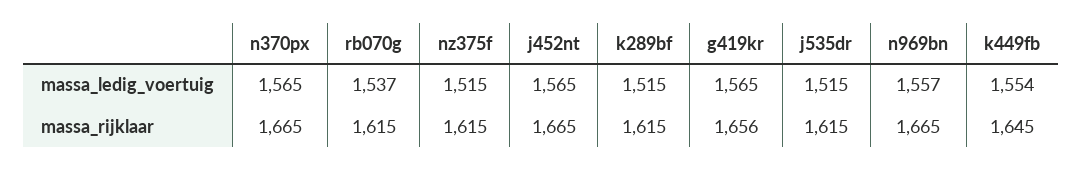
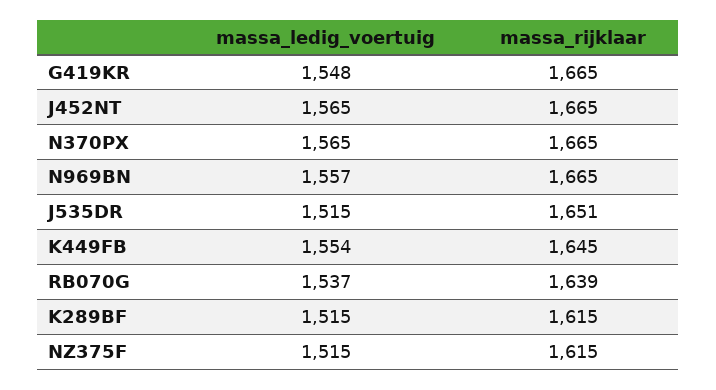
g419kr, massa_ledig_voertuig: 1565 -> 1548
rb070g, massa_rijklaar: 1615 -> 1639
g419kr, massa_rijklaar: 1656 -> 1665
j535dr, massa_rijklaar: 1615 -> 1651

